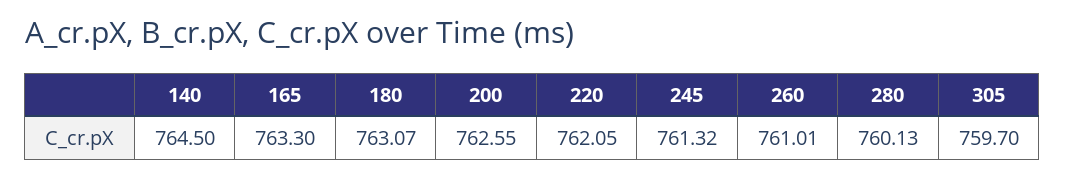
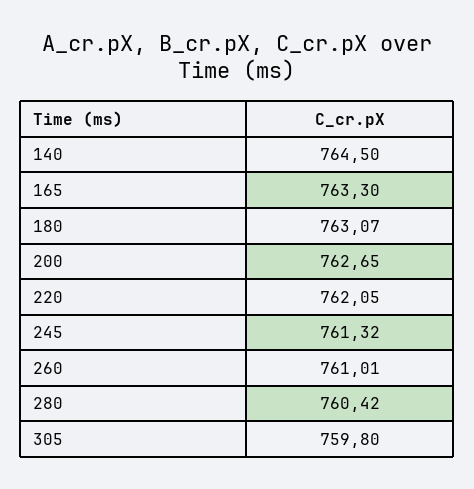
200: 762.55 -> 762.65
280: 760.13 -> 760.42
305: 759.7 -> 759.8

